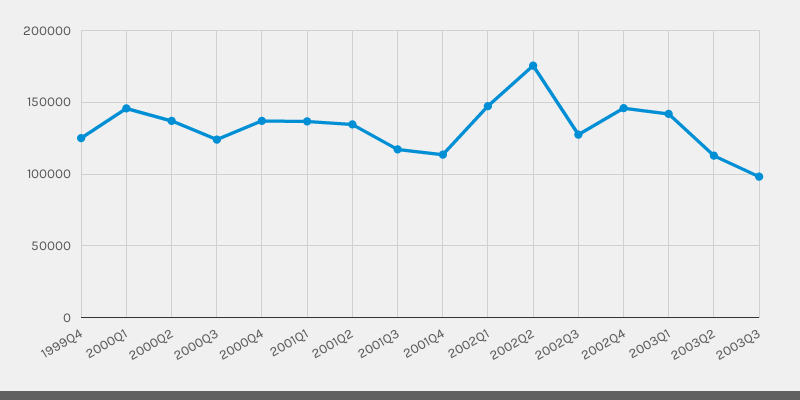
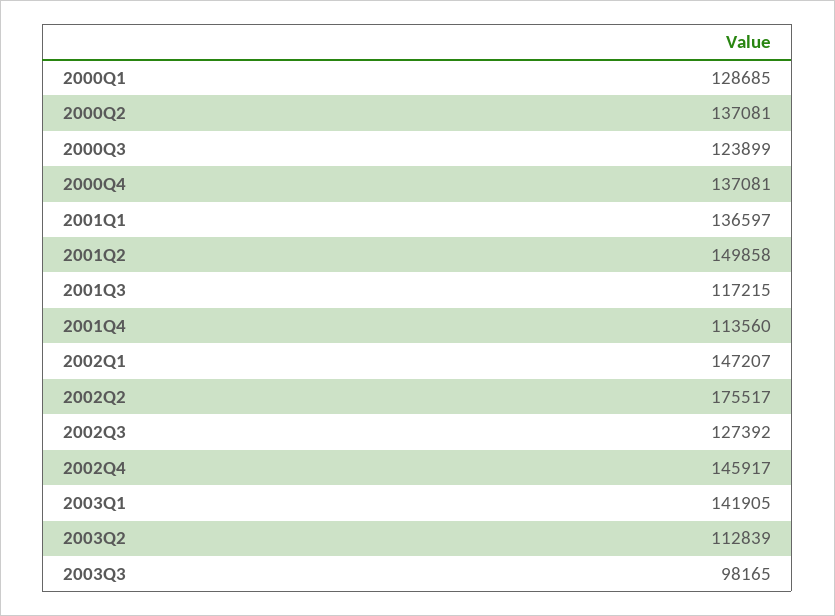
1999Q4: 125000 -> none
2000Q1: 145000 -> 128685
2001Q2: 135000 -> 149858

